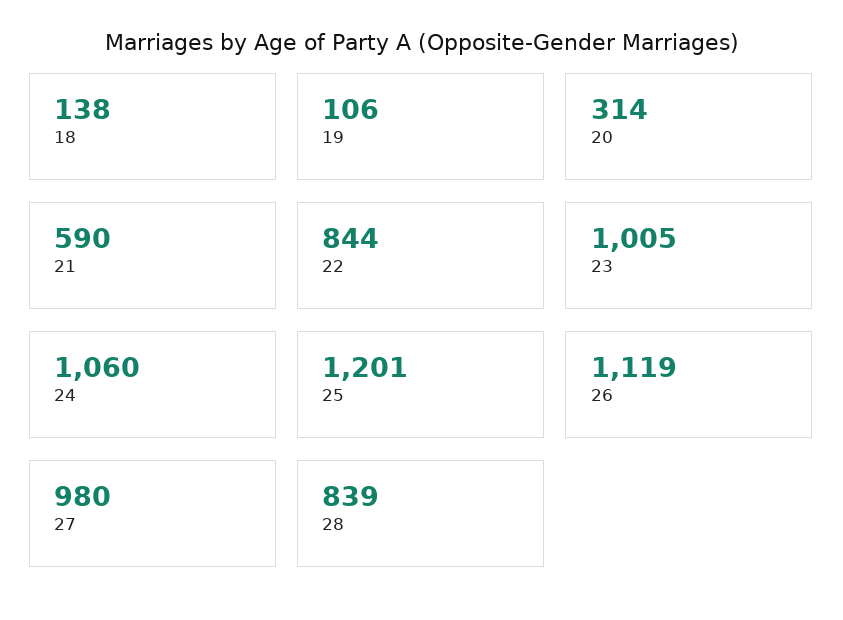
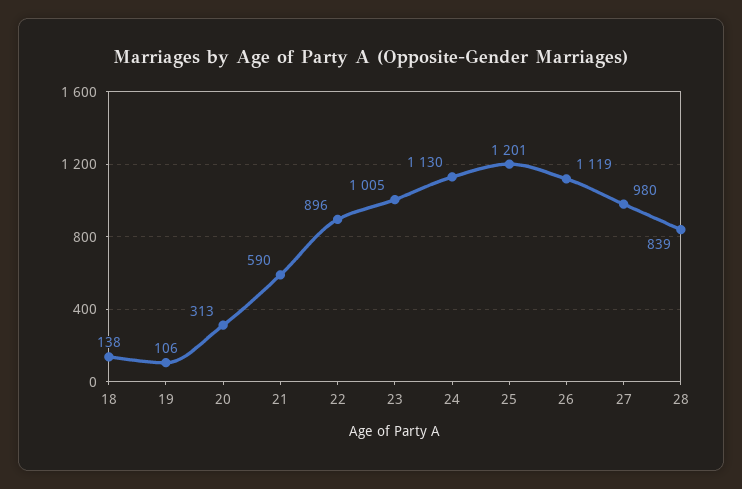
20: 314 -> 313
22: 844 -> 896
24: 1060 -> 1130

